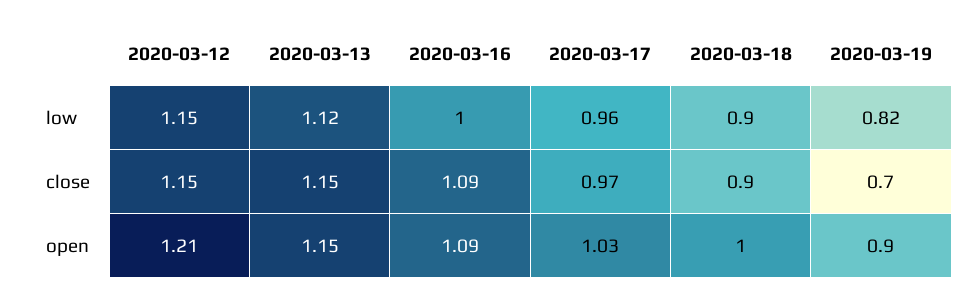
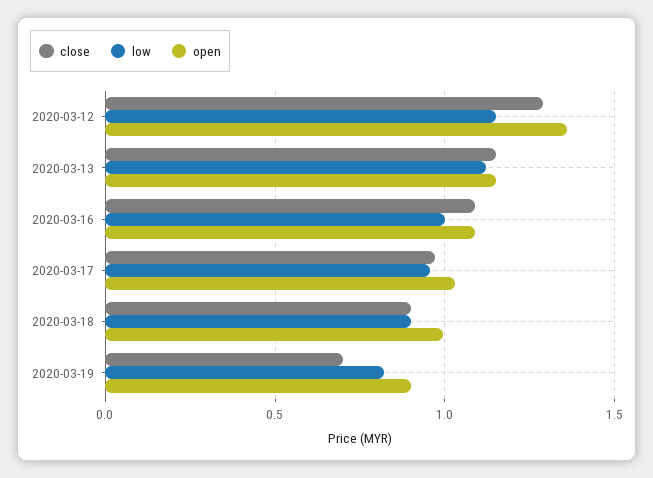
close, 2020-03-12: 1.15 -> 1.3
open, 2020-03-12: 1.21 -> 1.35

